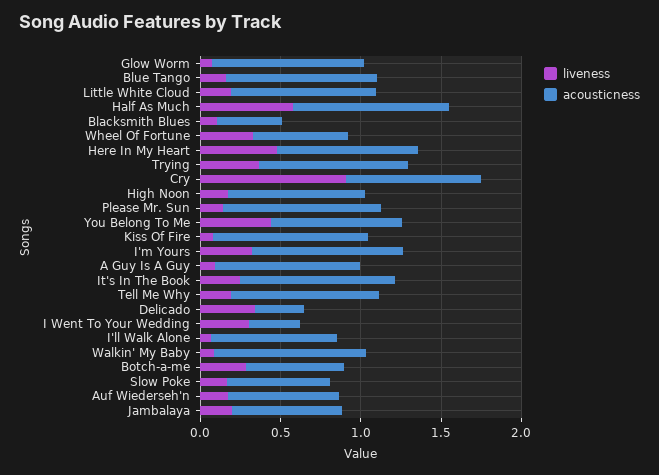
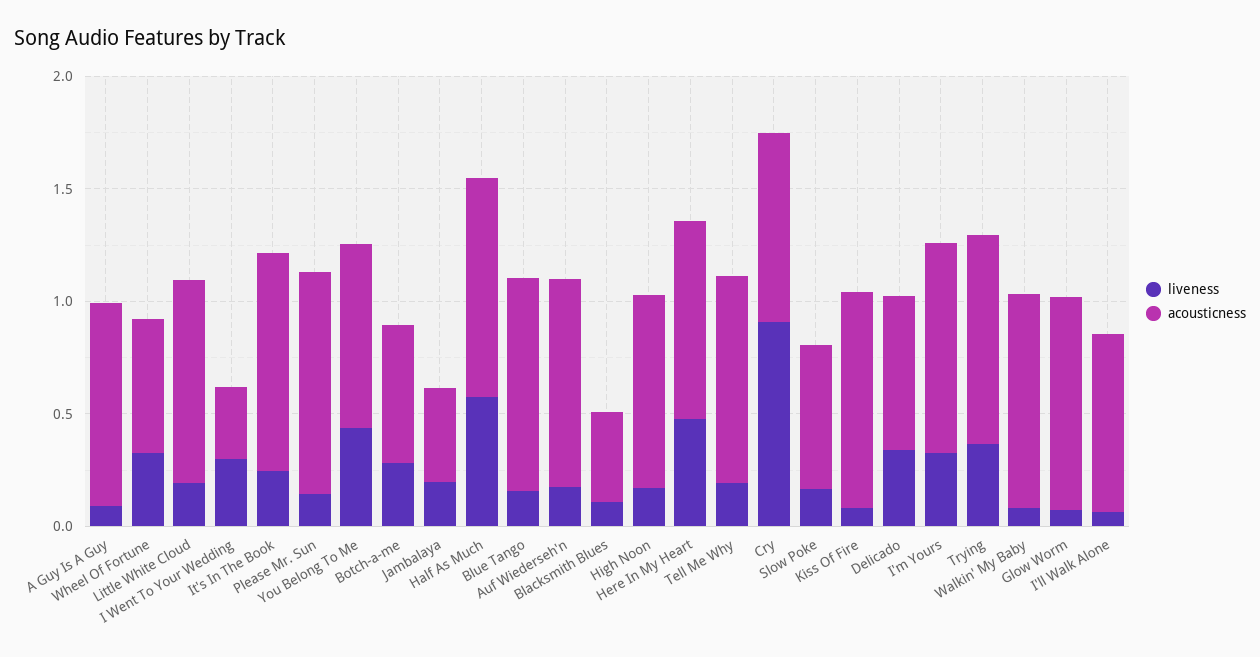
acousticness, Delicado: 0.3 -> 0.7
acousticness, Auf Wiederseh'n: 0.7 -> 0.9
acousticness, Jambalaya: 0.7 -> 0.4

